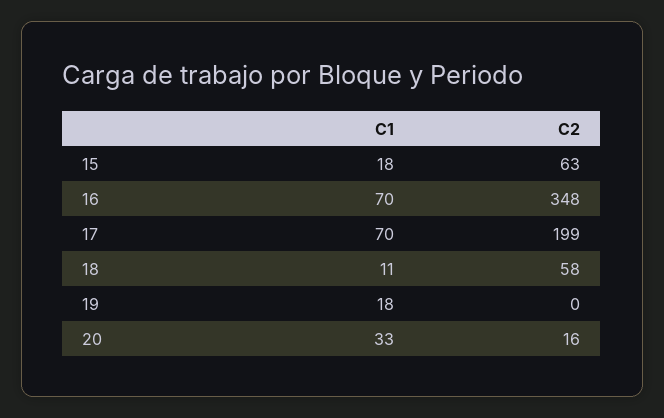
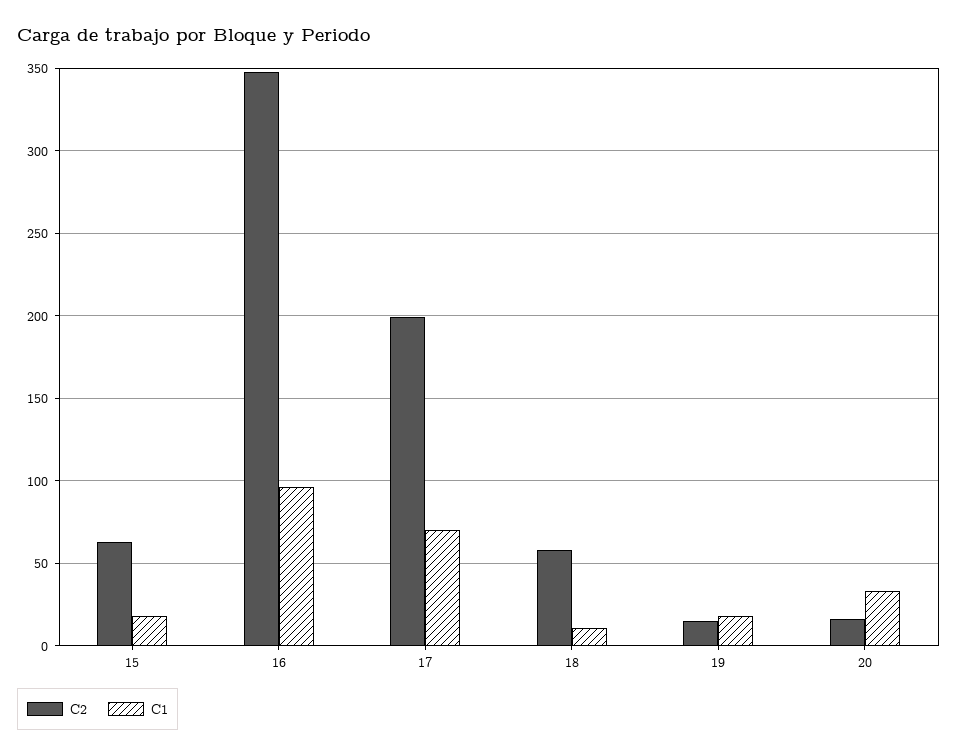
C1, 16: 70 -> 95
C2, 19: 0 -> 15

